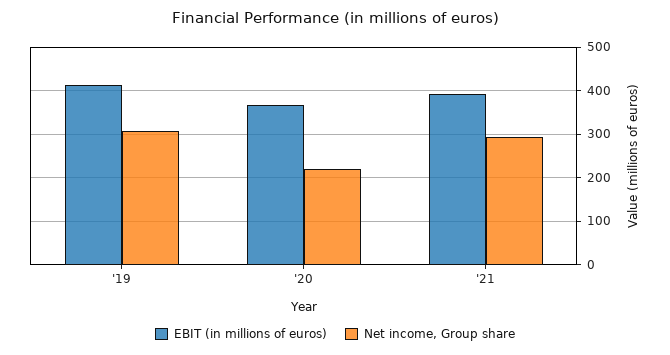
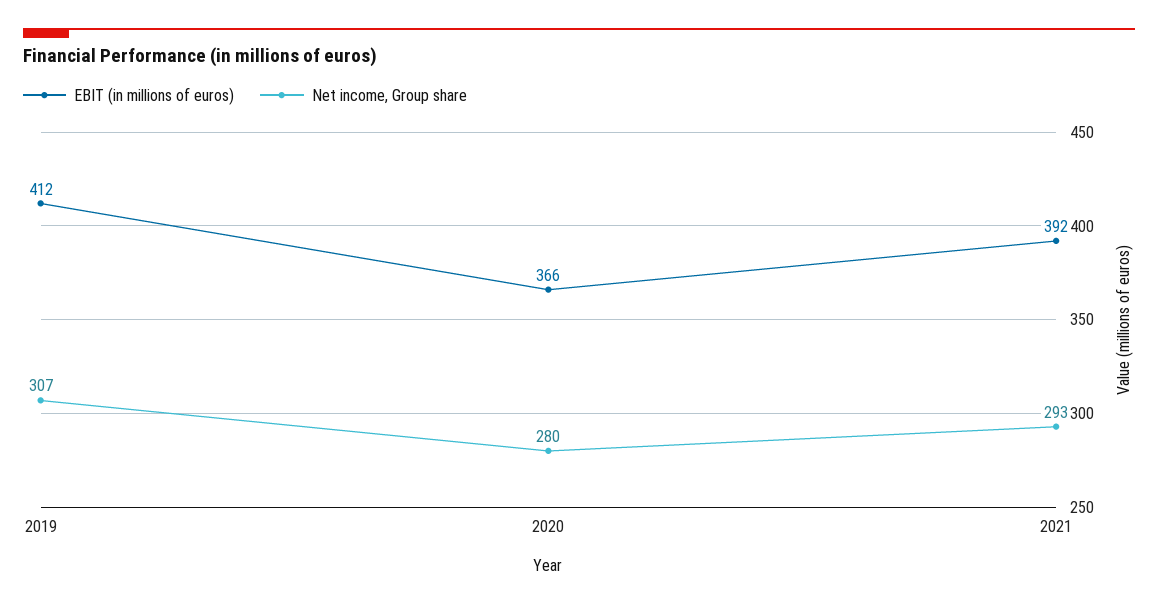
Net income, Group share, '20: 220 -> 280

